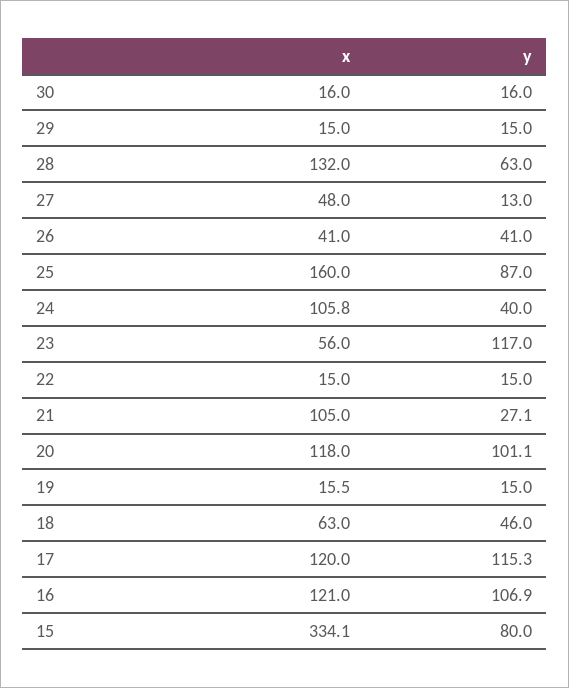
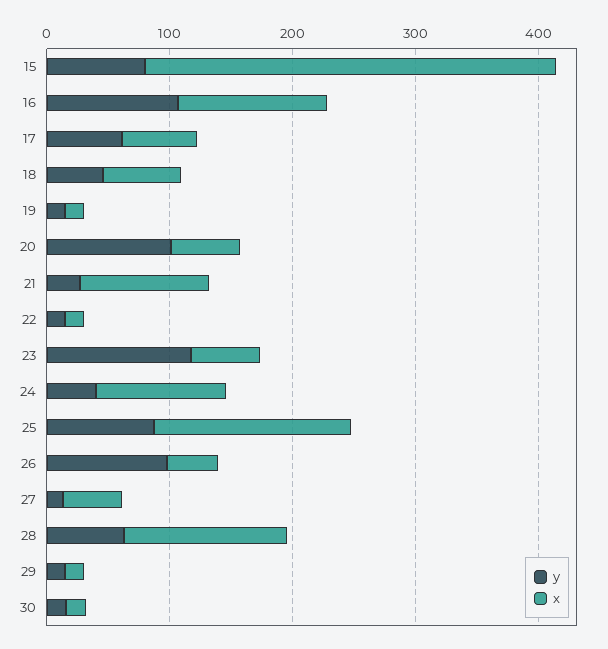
y, 26: 41 -> 100
x, 20: 118 -> 60
x, 17: 120 -> 60
y, 17: 115.3 -> 60

